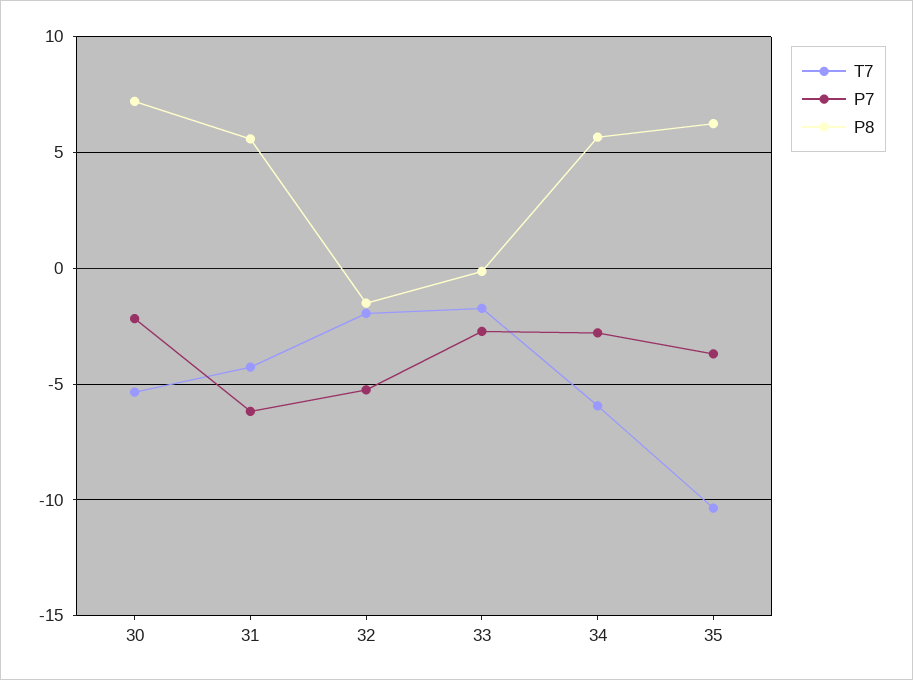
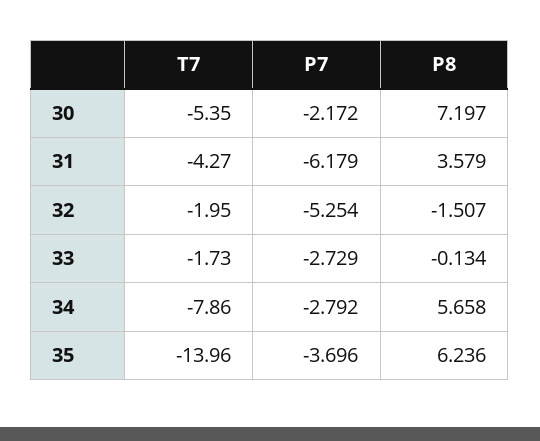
P8, 31: 5.5 -> 3.579
T7, 34: -6 -> -7.86
T7, 35: -10.5 -> -13.96

